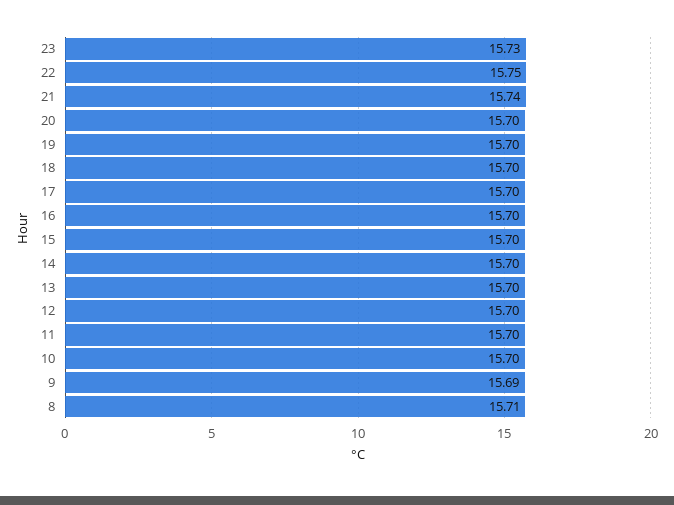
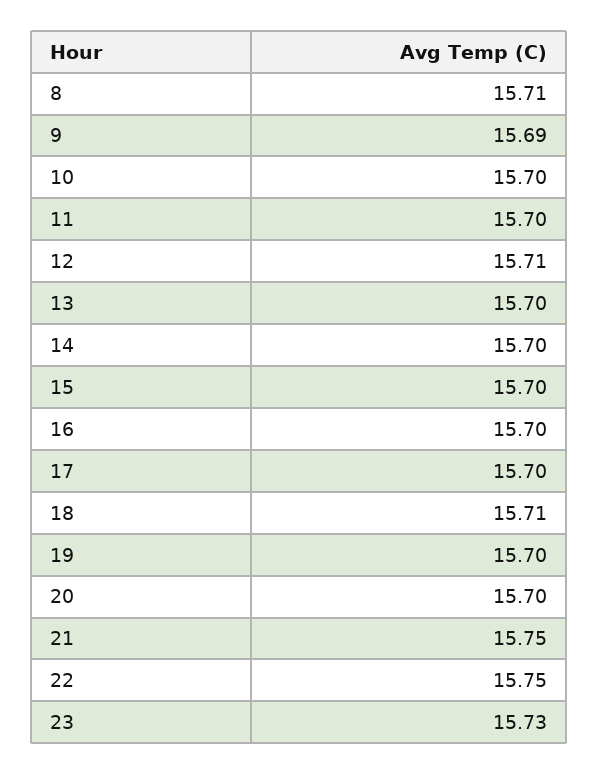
21: 15.74 -> 15.75
18: 15.7 -> 15.71
12: 15.7 -> 15.71

